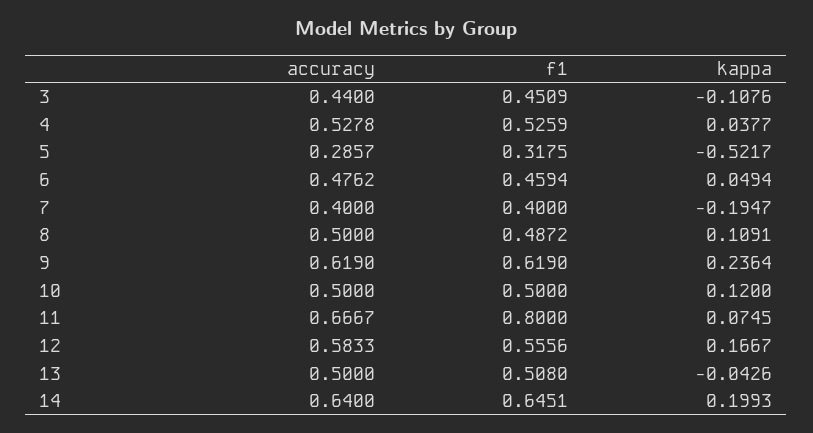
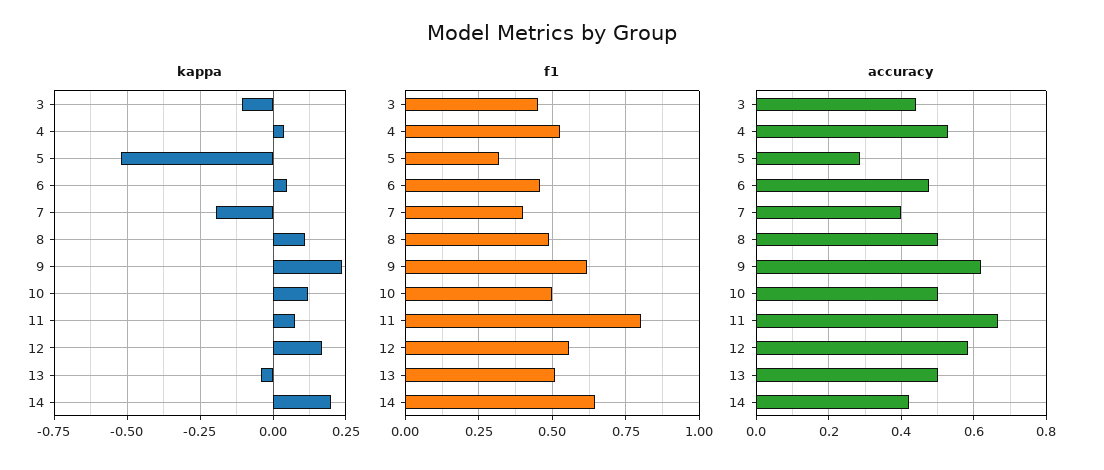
accuracy, 14: 0.64 -> 0.42

